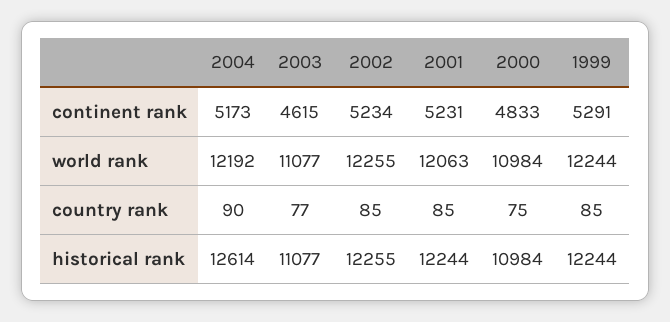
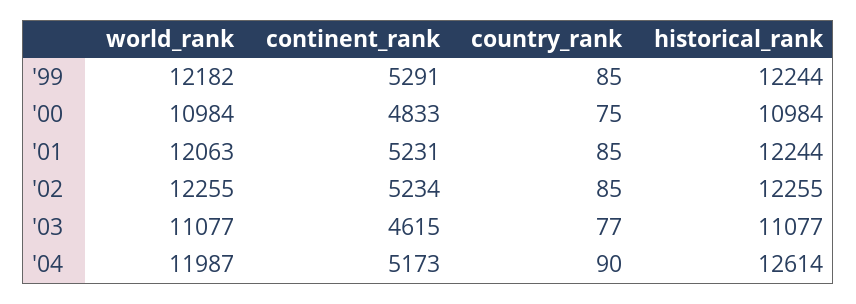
2004, world rank: 12192 -> 11987
1999, world rank: 12244 -> 12182

